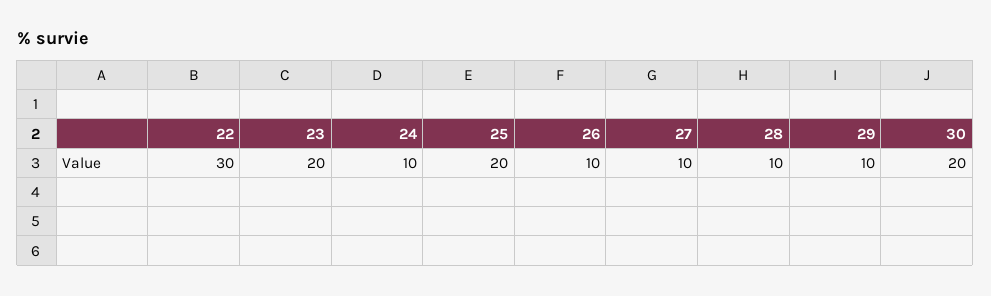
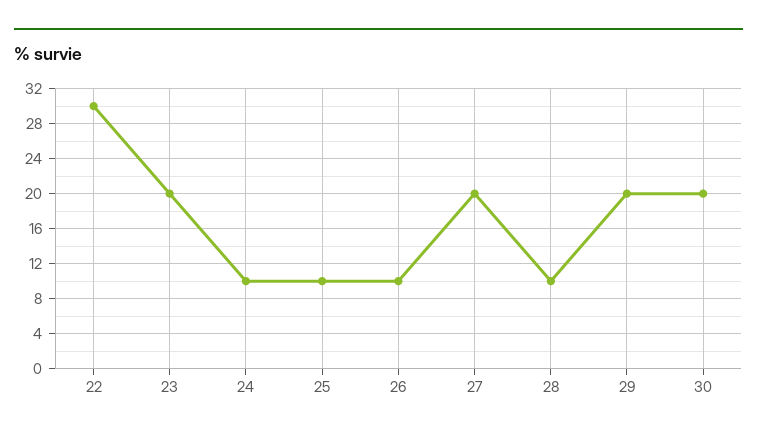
25: 20 -> 10
27: 10 -> 20
29: 10 -> 20

